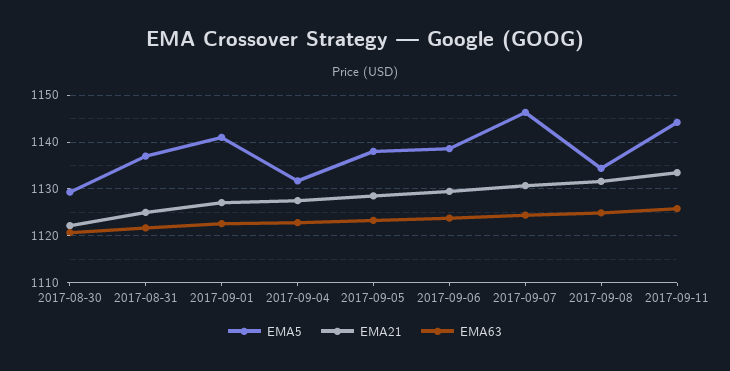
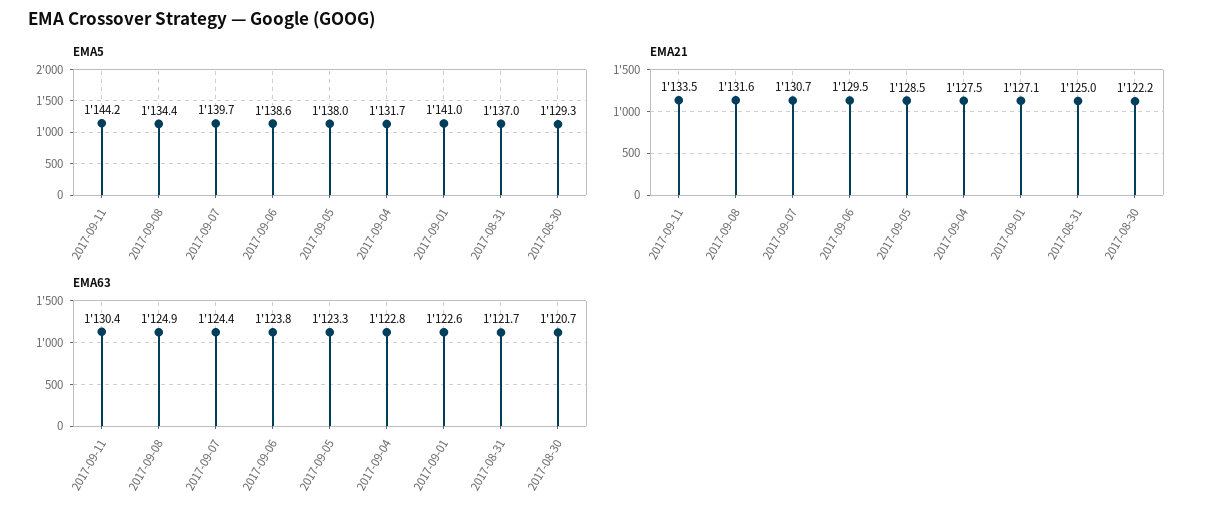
EMA5, 2017-09-07: 1146 -> 1139.7
EMA63, 2017-09-11: 1126 -> 1130.4

